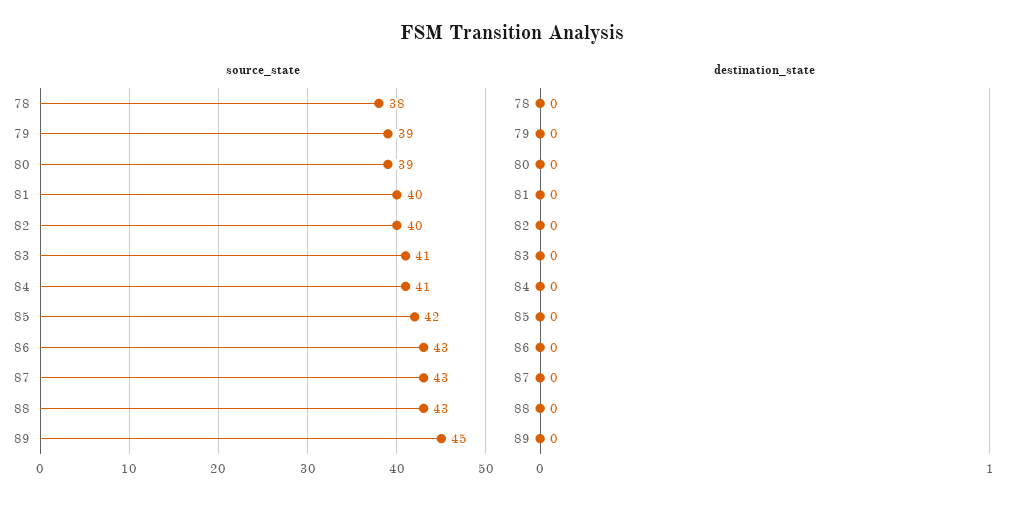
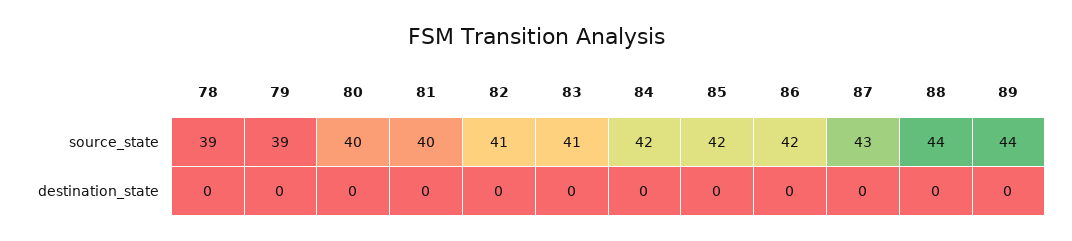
source_state, 78: 38 -> 39
source_state, 80: 39 -> 40
source_state, 82: 40 -> 41
source_state, 84: 41 -> 42
source_state, 86: 43 -> 42
source_state, 88: 43 -> 44
source_state, 89: 45 -> 44

